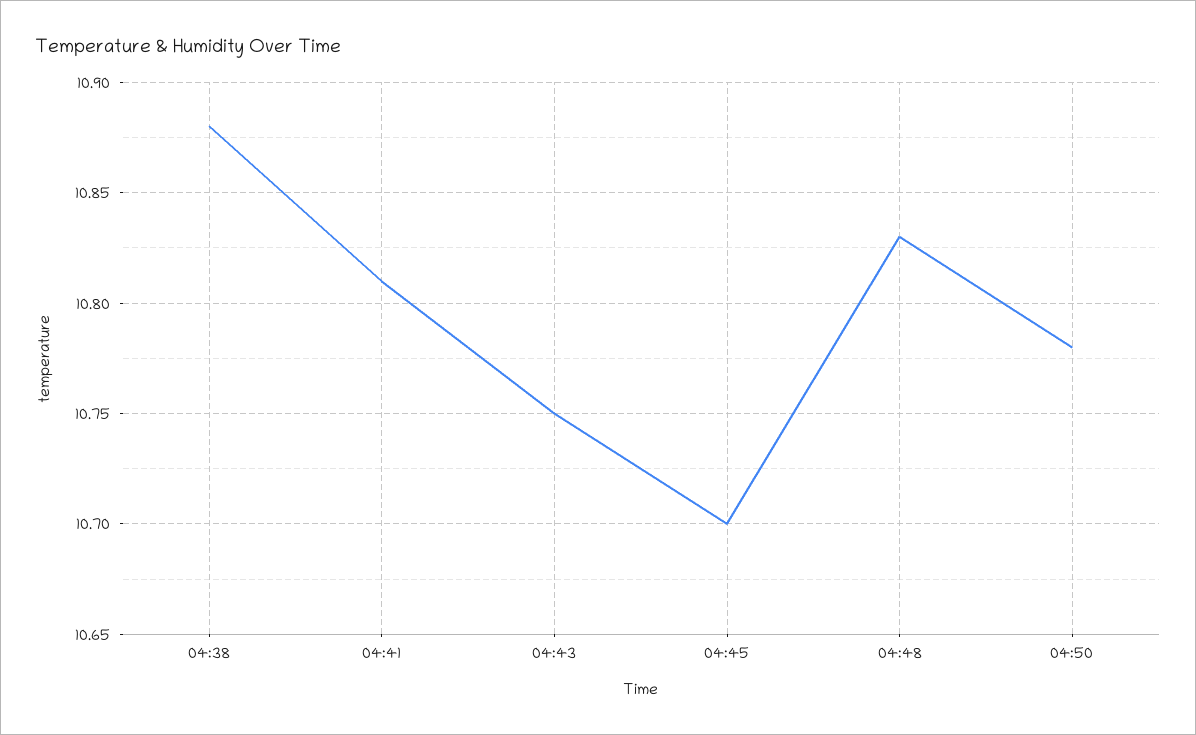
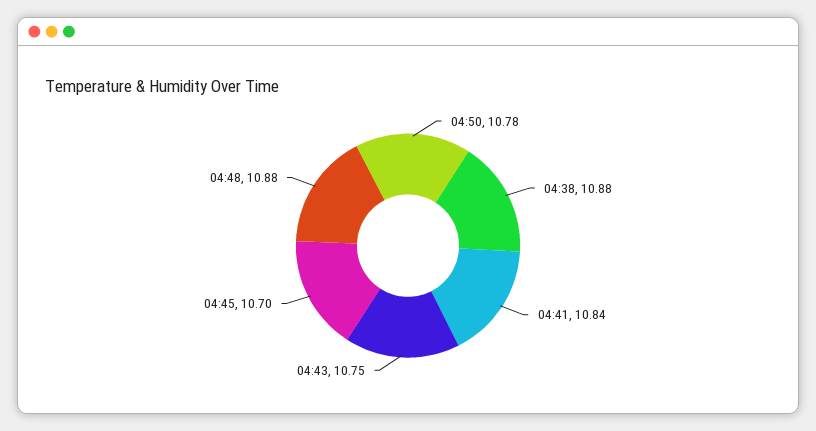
04:41: 10.81 -> 10.84
04:48: 10.83 -> 10.88

